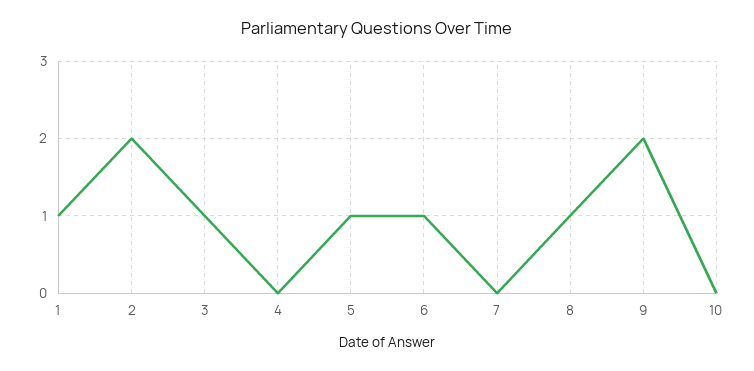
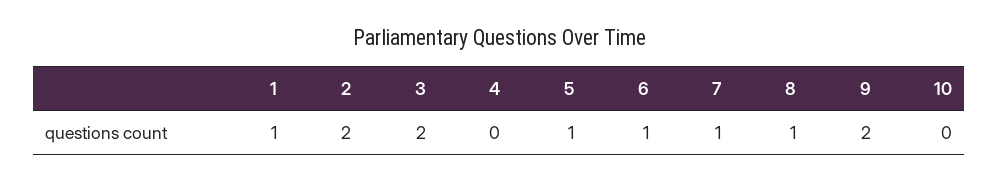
3: 1 -> 2
7: 0 -> 1

